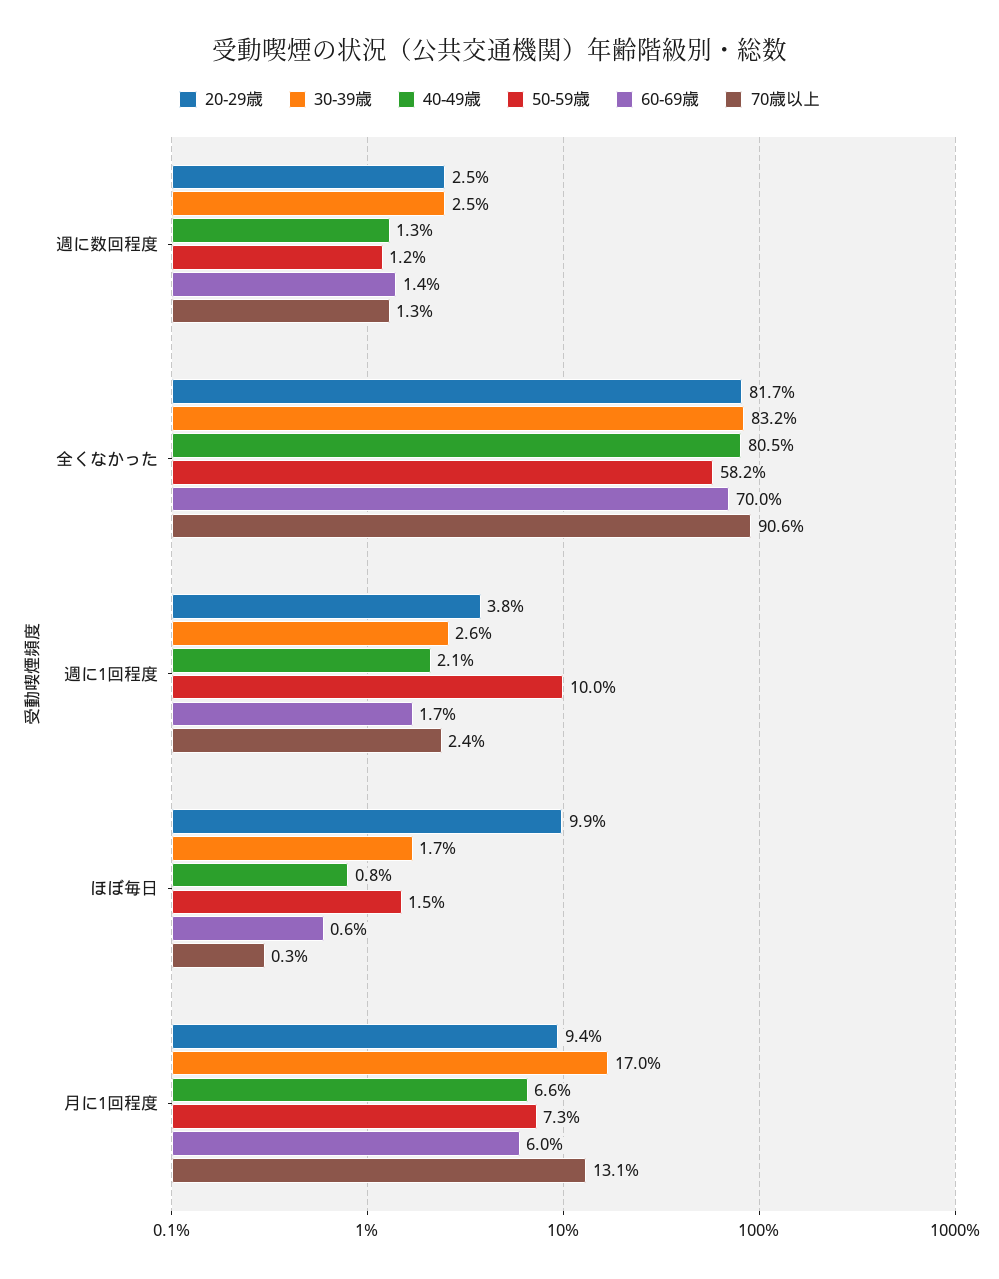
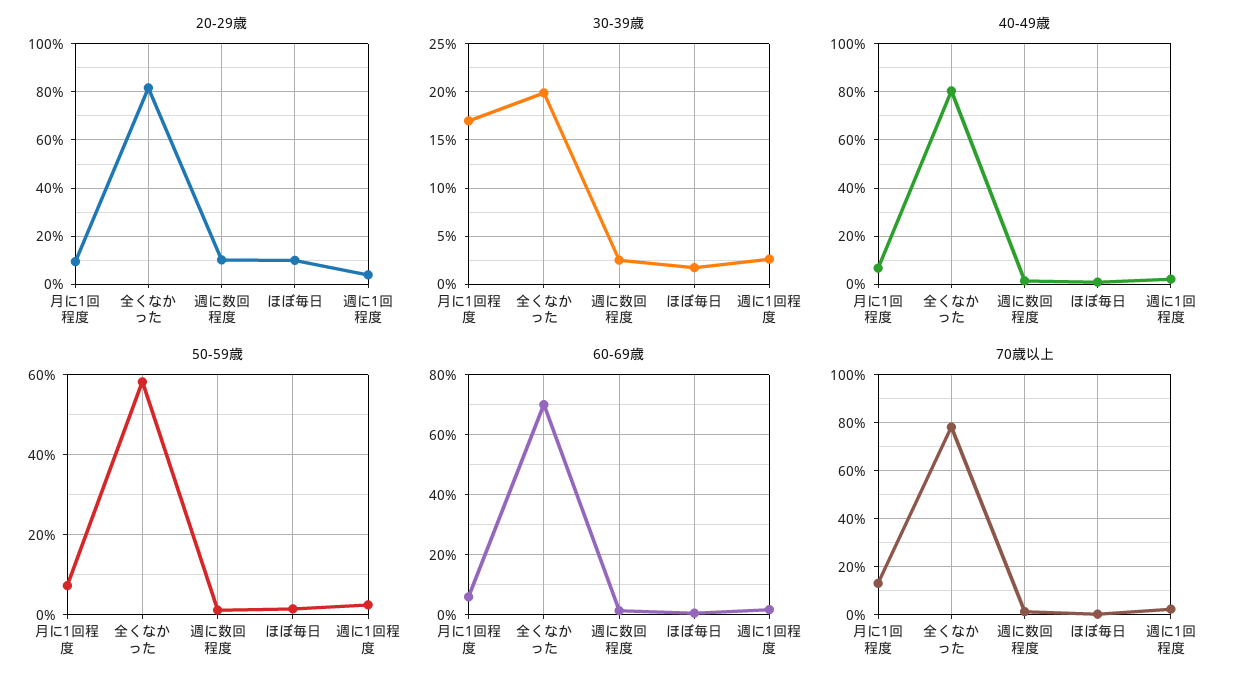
20-29歳, 週に数回程度: 2.5 -> 10
30-39歳, 全くなかった: 83.2 -> 20
70歳以上, 全くなかった: 90.6 -> 77.5
50-59歳, 週に1回程度: 10 -> 2

